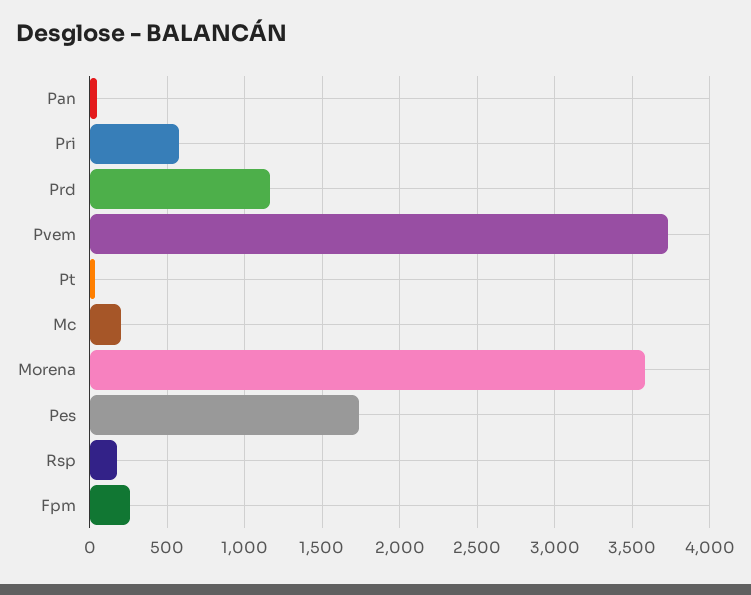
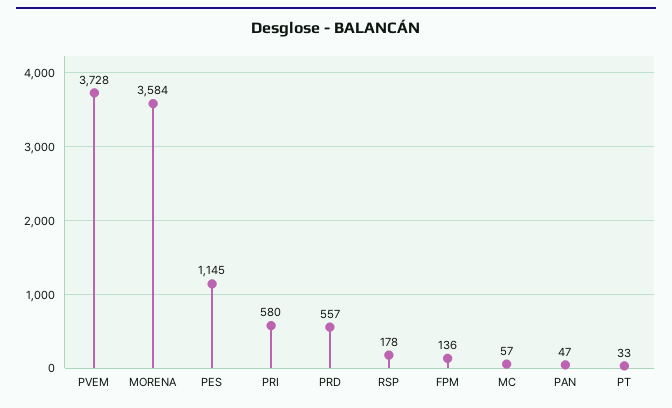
Prd: 1150 -> 557
Mc: 200 -> 57
Pes: 1750 -> 1145
Fpm: 250 -> 136

